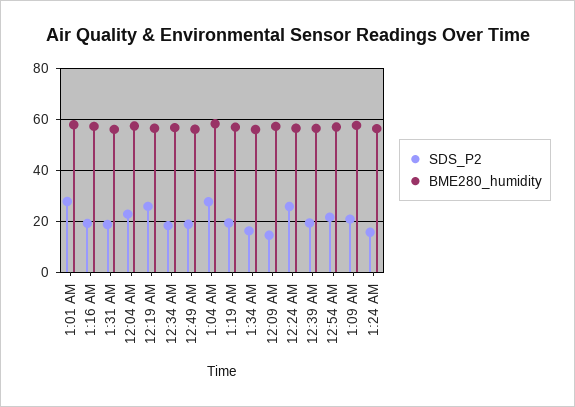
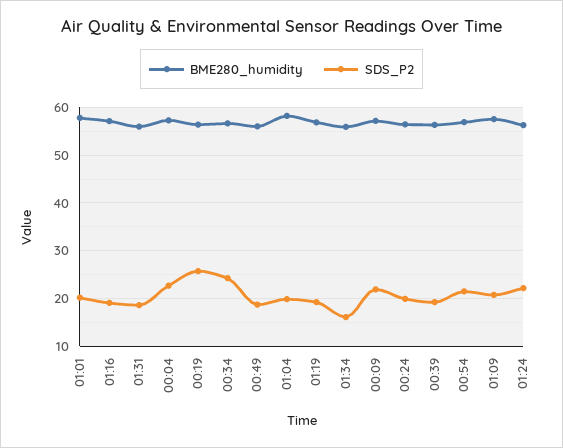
SDS_P2, 1:01 AM: 27.5 -> 20
SDS_P2, 12:34 AM: 17.5 -> 24
SDS_P2, 1:04 AM: 27.5 -> 20
SDS_P2, 12:09 AM: 15 -> 22
SDS_P2, 12:24 AM: 25 -> 20
SDS_P2, 1:24 AM: 15 -> 22

